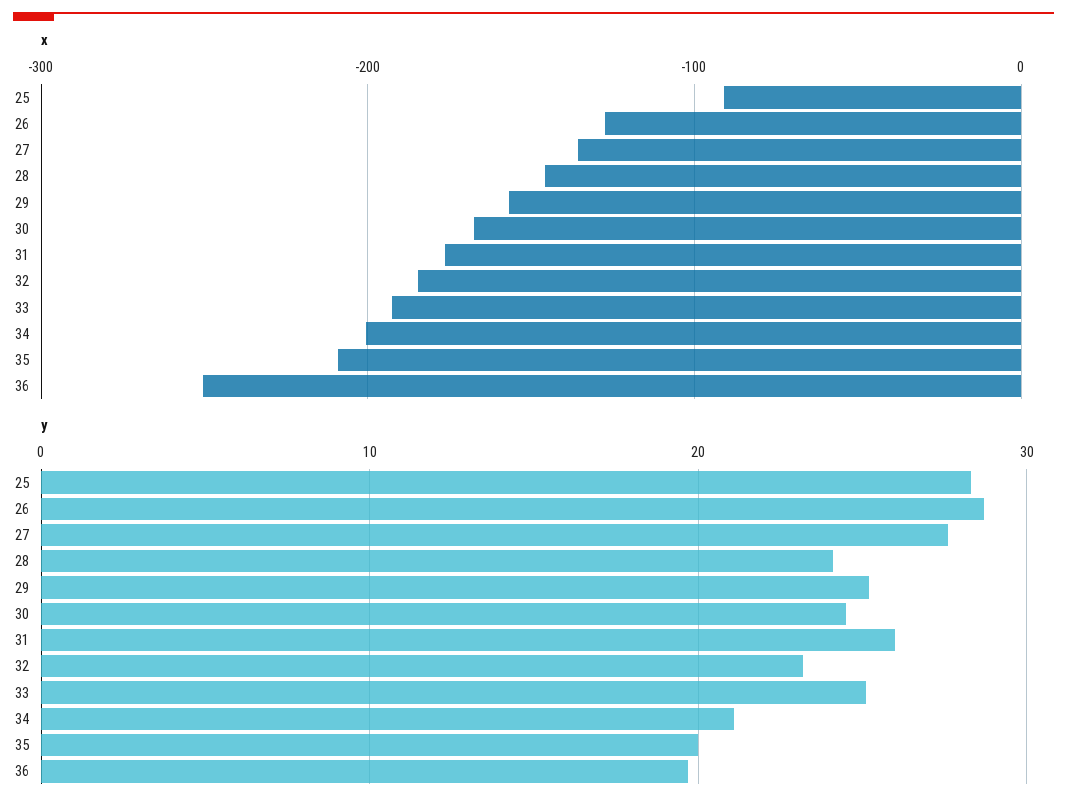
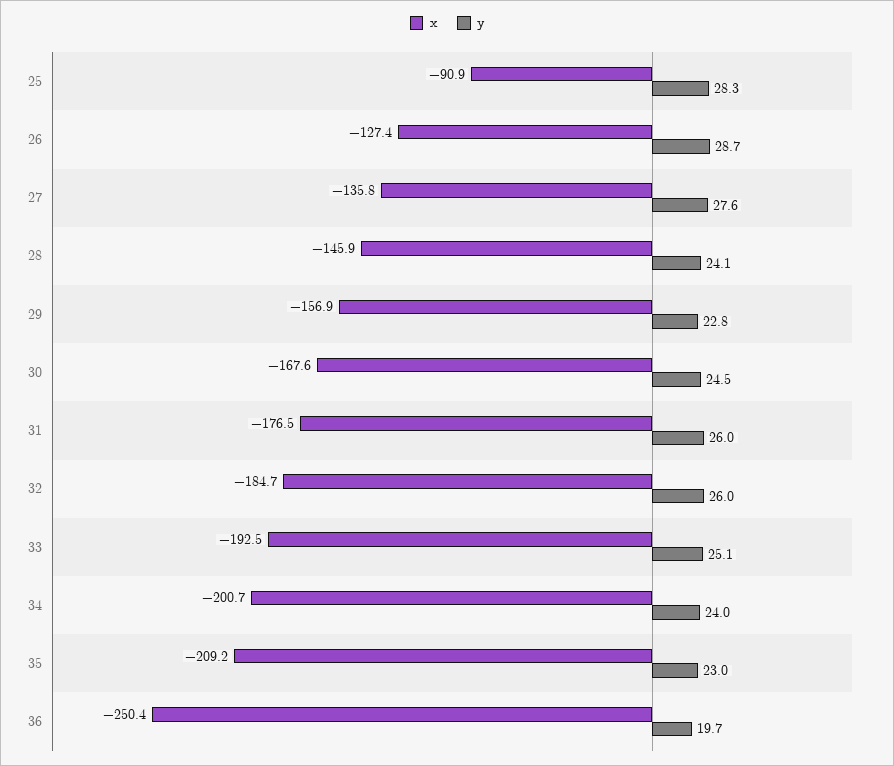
y, 29: 25 -> 22.8
y, 32: 23 -> 26
y, 34: 21 -> 24
y, 35: 20 -> 23

